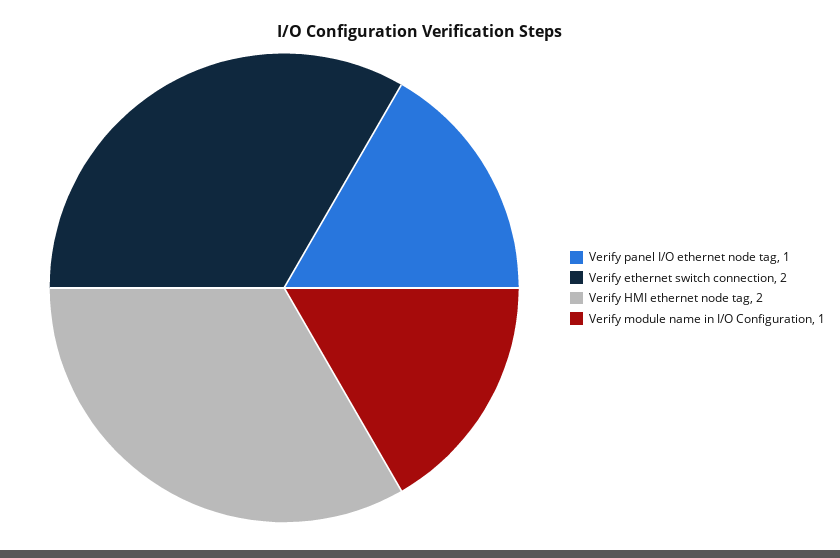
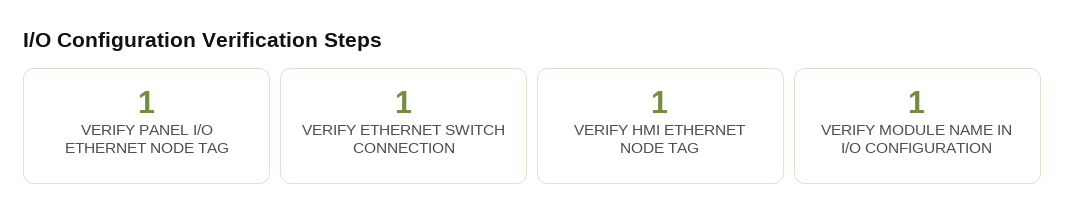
Verify ethernet switch connection: 2 -> 1
Verify HMI ethernet node tag: 2 -> 1

